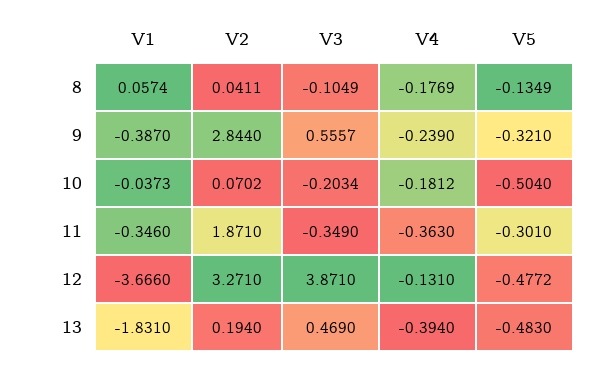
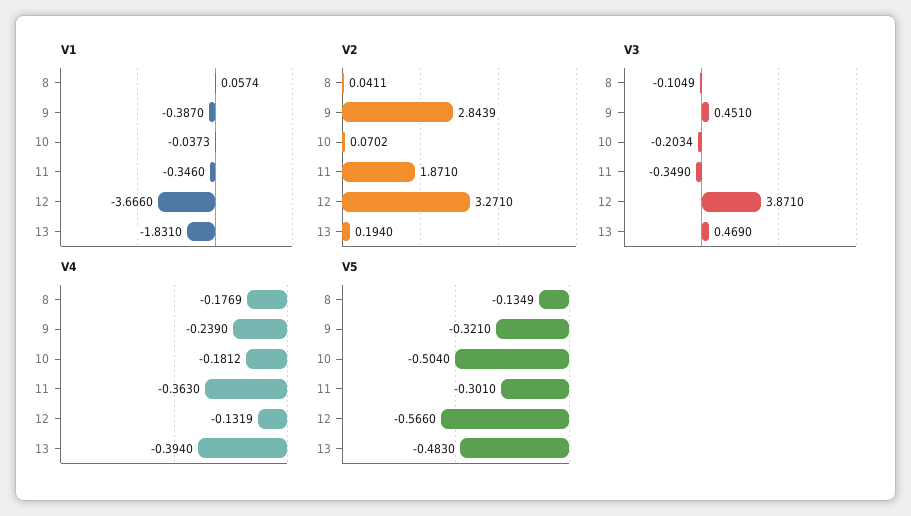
V2, 9: 2.844 -> 2.8439
V3, 9: 0.5557 -> 0.451
V4, 12: -0.131 -> -0.1319
V5, 12: -0.4772 -> -0.566

